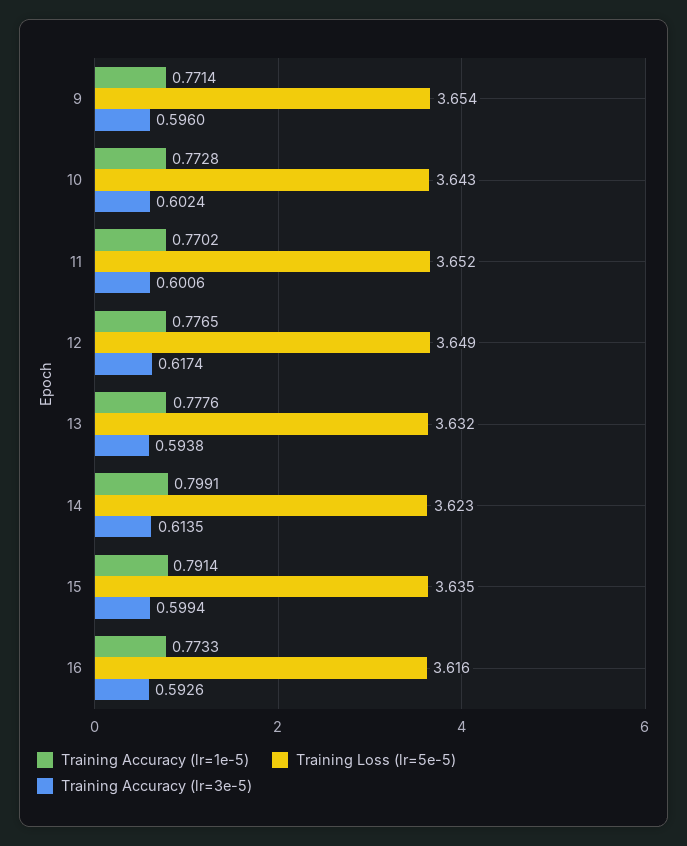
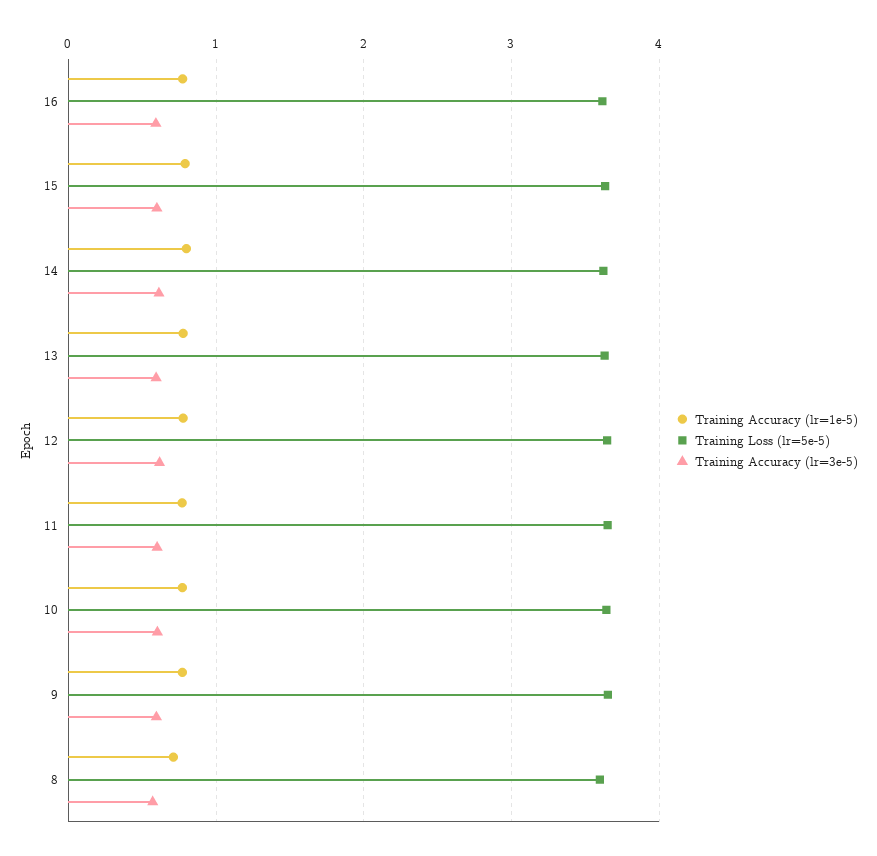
Training Accuracy (lr=1e-5), 8: none -> 0.7
Training Loss (lr=5e-5), 8: none -> 3.6
Training Accuracy (lr=3e-5), 8: none -> 0.6

